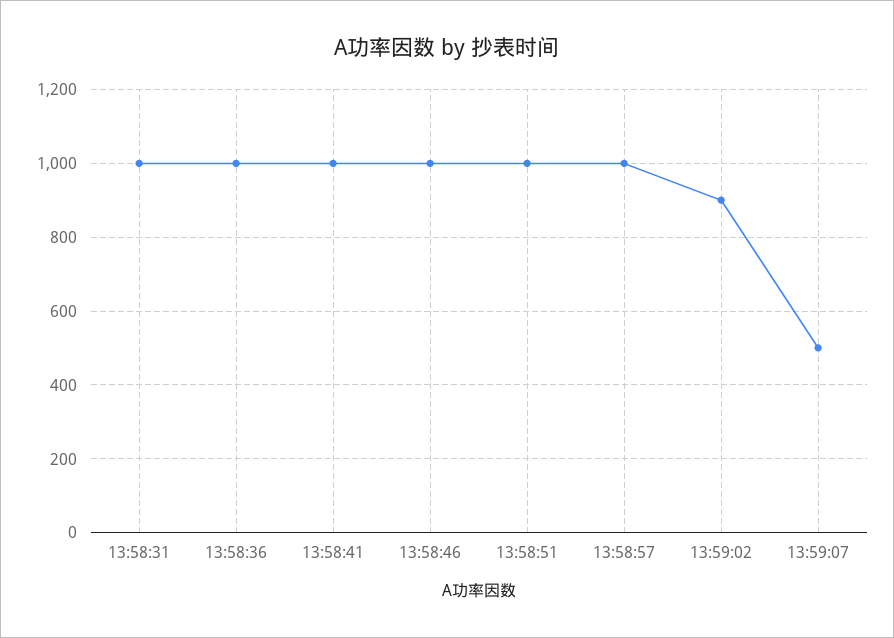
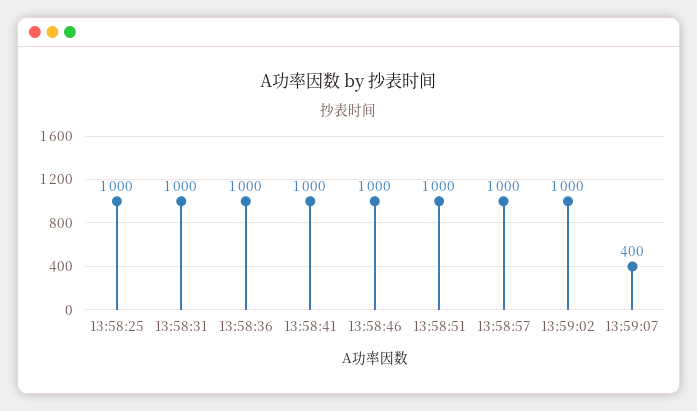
13:59:02: 900 -> 1000
13:59:07: 500 -> 400
13:58:25: none -> 1000

